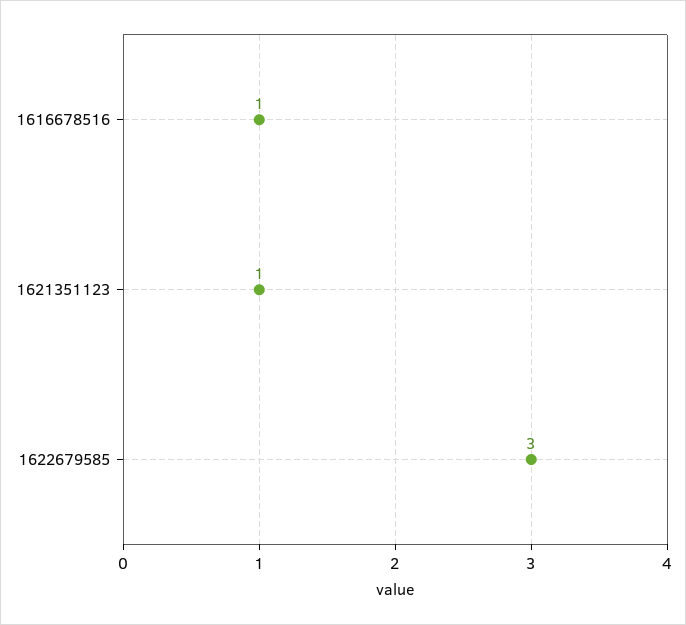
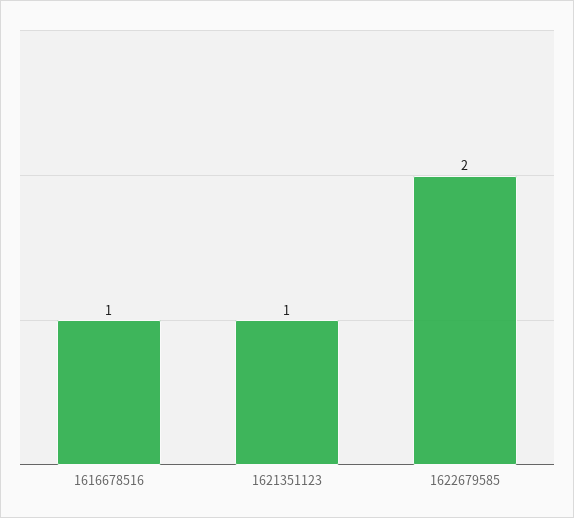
1622679585: 3 -> 2

